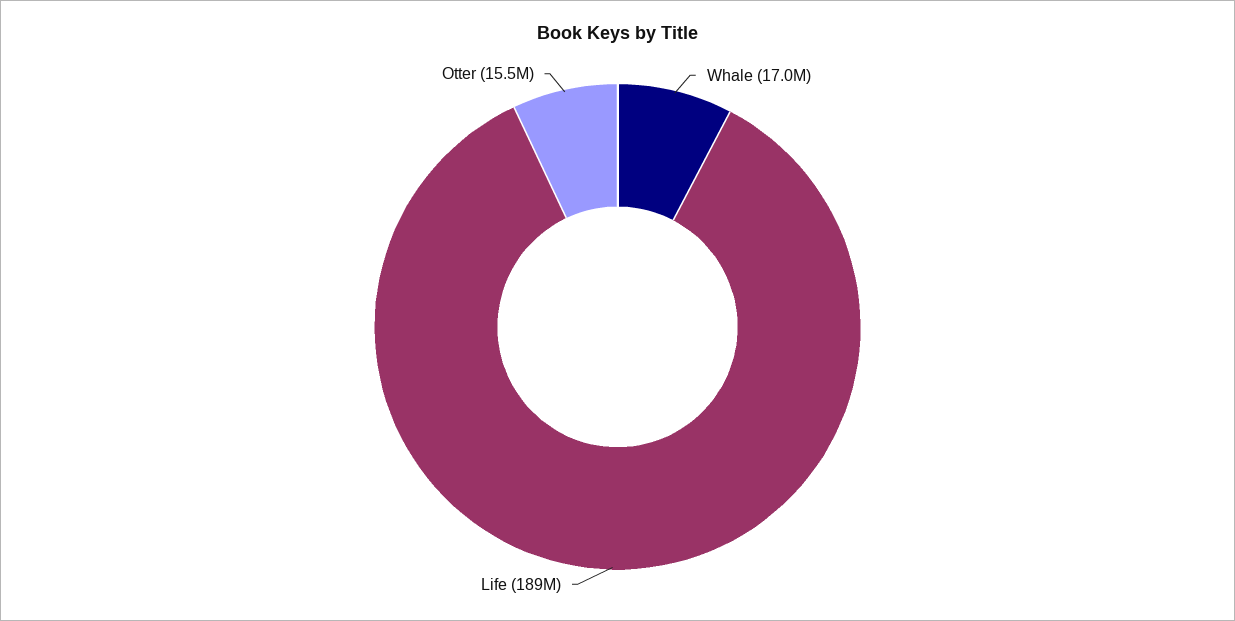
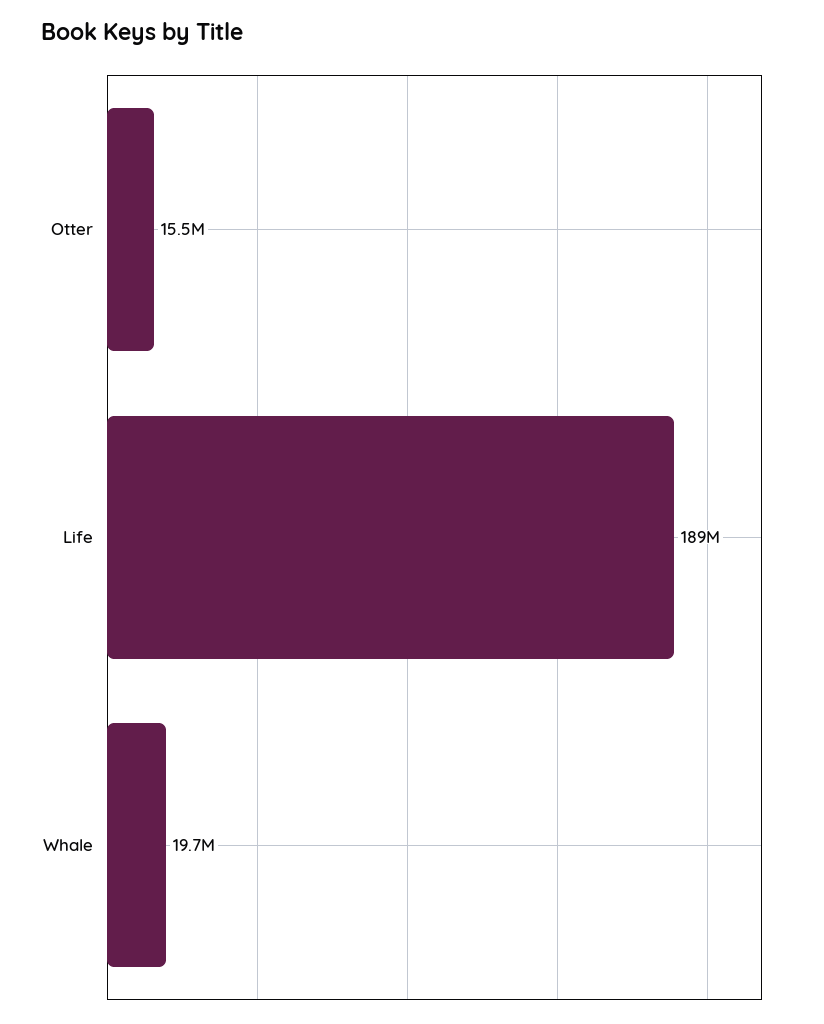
Whale: 17000000 -> 19700000

